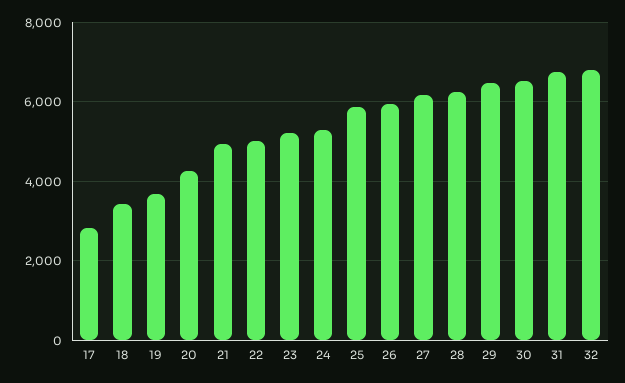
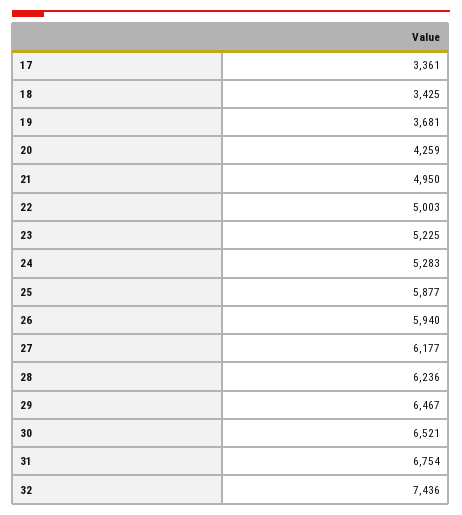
17: 2800 -> 3361
32: 6800 -> 7436

